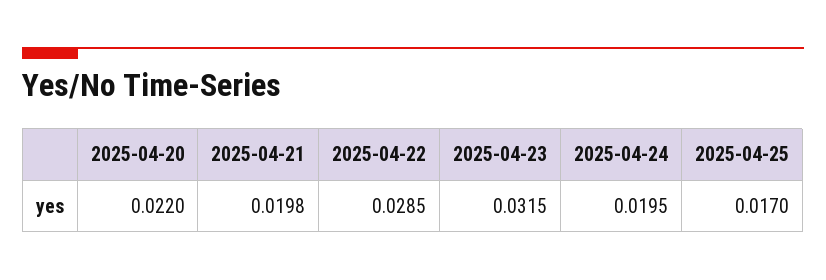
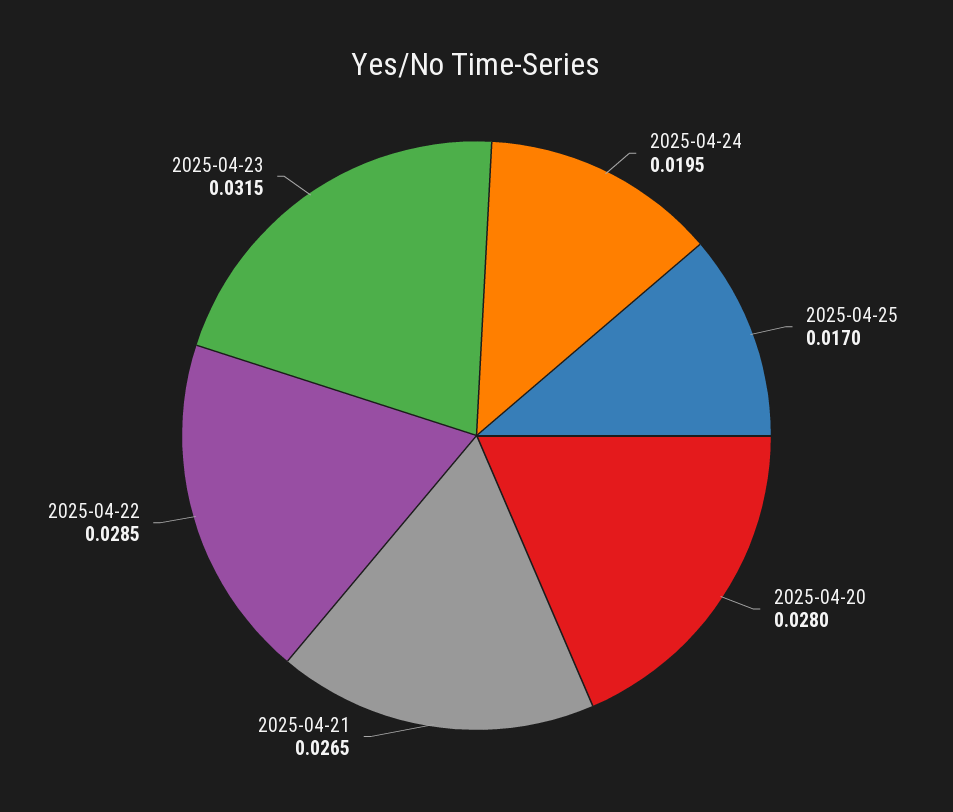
2025-04-20: 0.022 -> 0.028
2025-04-21: 0.0198 -> 0.0265

